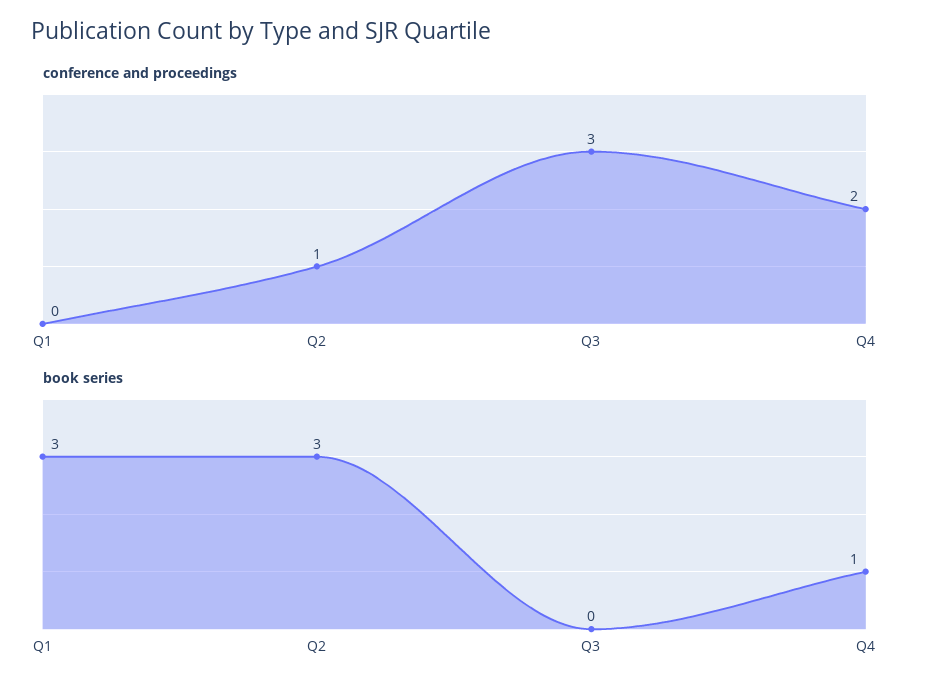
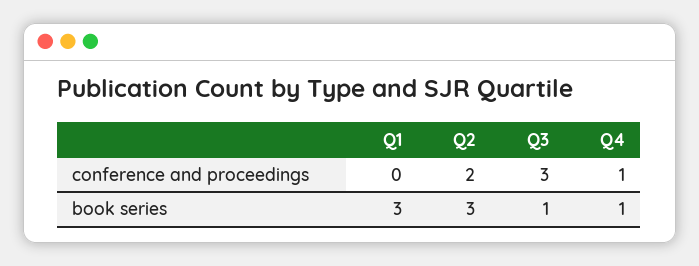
conference and proceedings, Q2: 1 -> 2
conference and proceedings, Q4: 2 -> 1
book series, Q3: 0 -> 1

